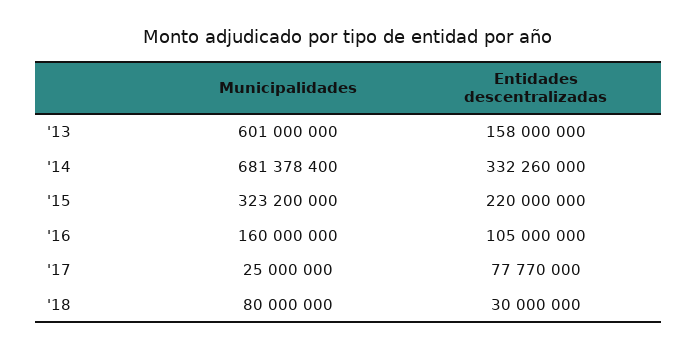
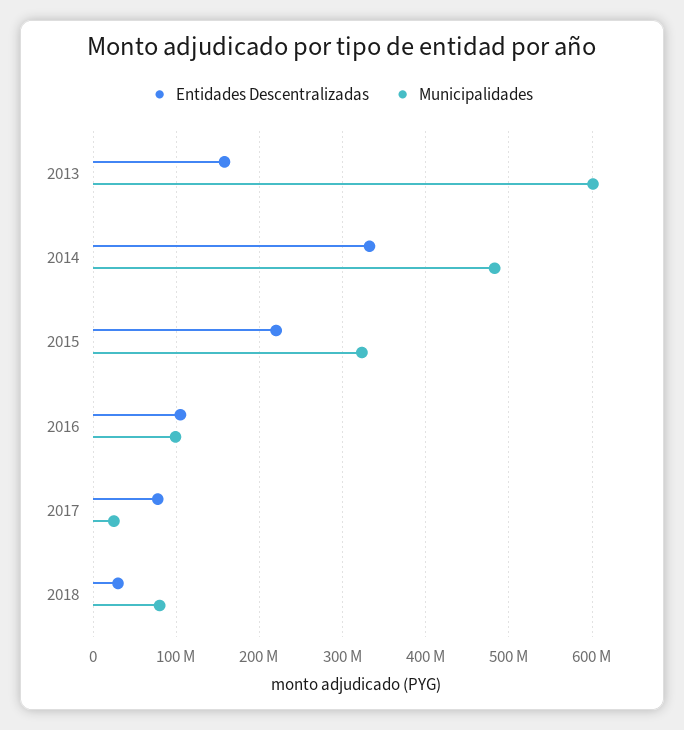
Municipalidades, '14: 681378400 -> 480000000
Municipalidades, '16: 160000000 -> 100000000

